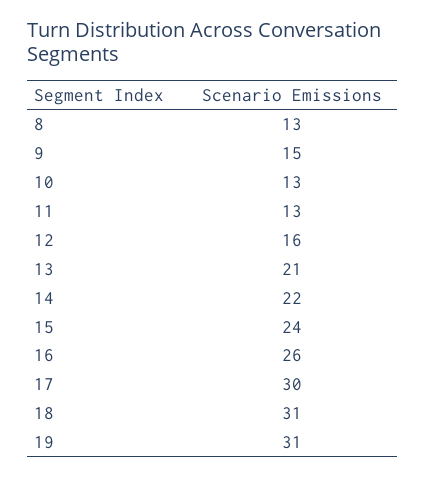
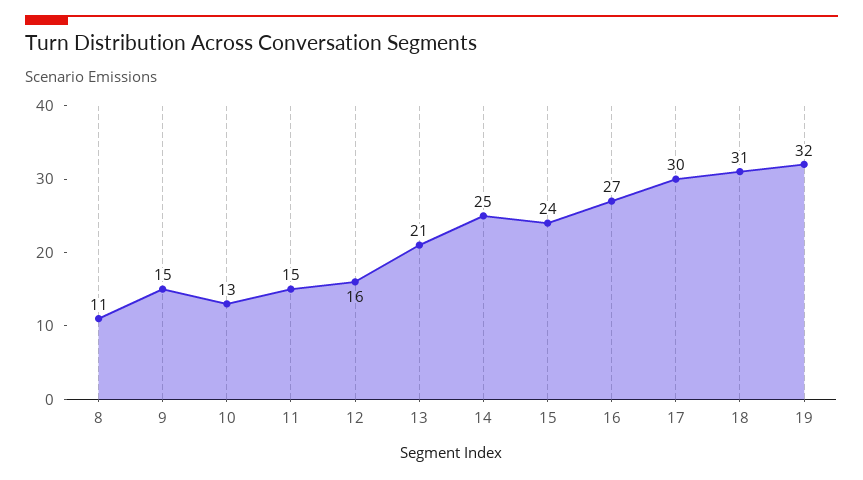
8: 13 -> 11
11: 13 -> 15
14: 22 -> 25
16: 26 -> 27
19: 31 -> 32

